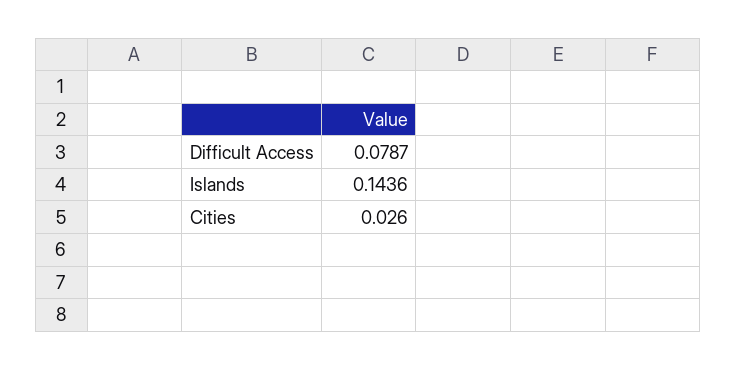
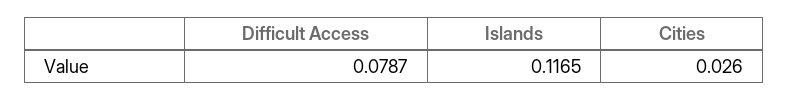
Islands: 0.1436 -> 0.1165

